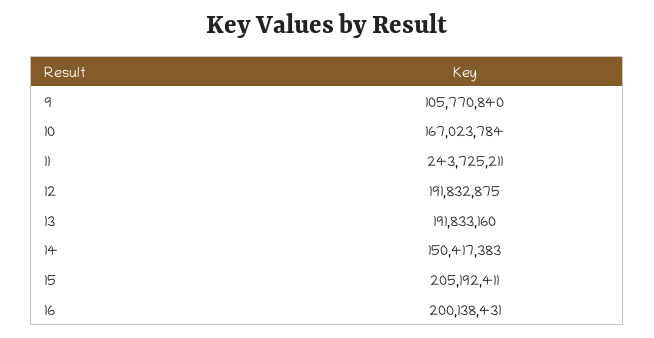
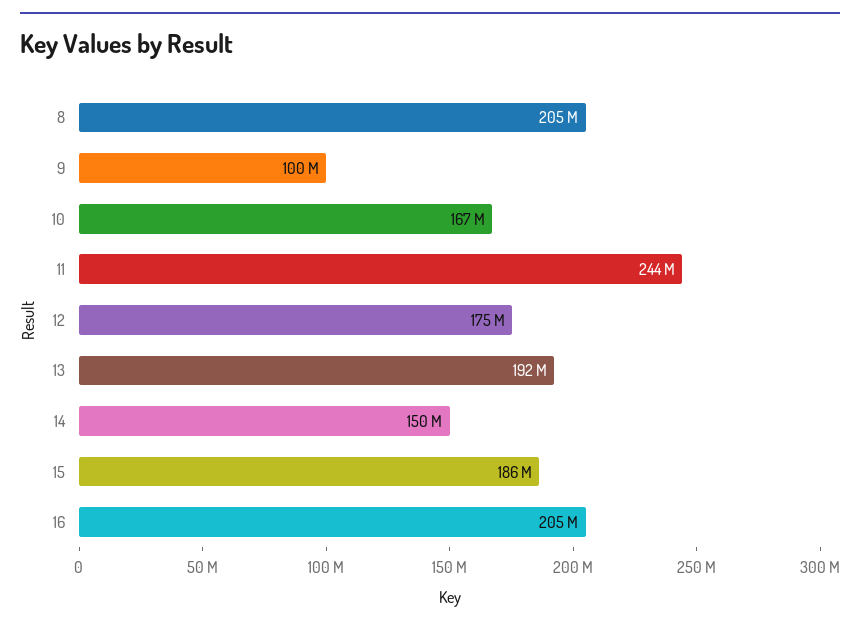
9: 105770840 -> 100000000
12: 191832875 -> 175000000
15: 205192411 -> 186000000
16: 200138431 -> 205000000
8: none -> 205000000

